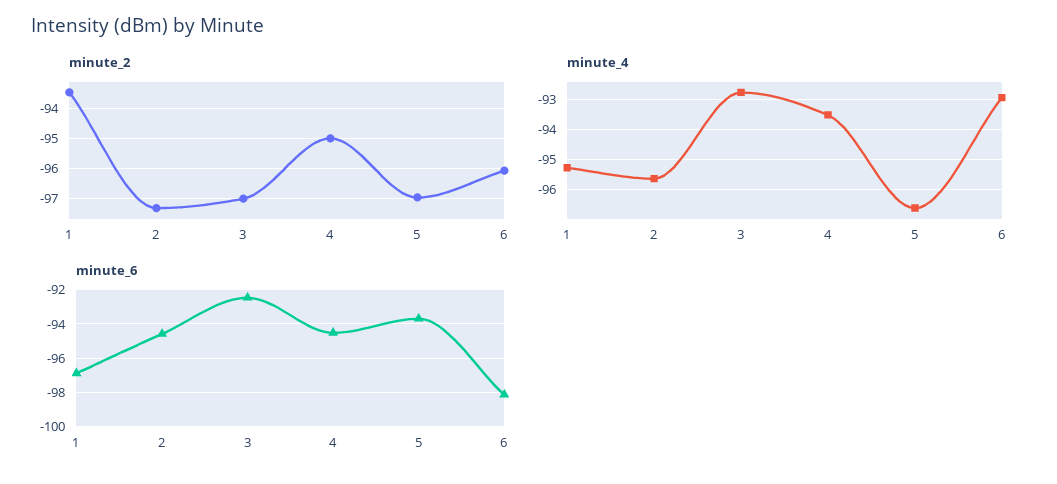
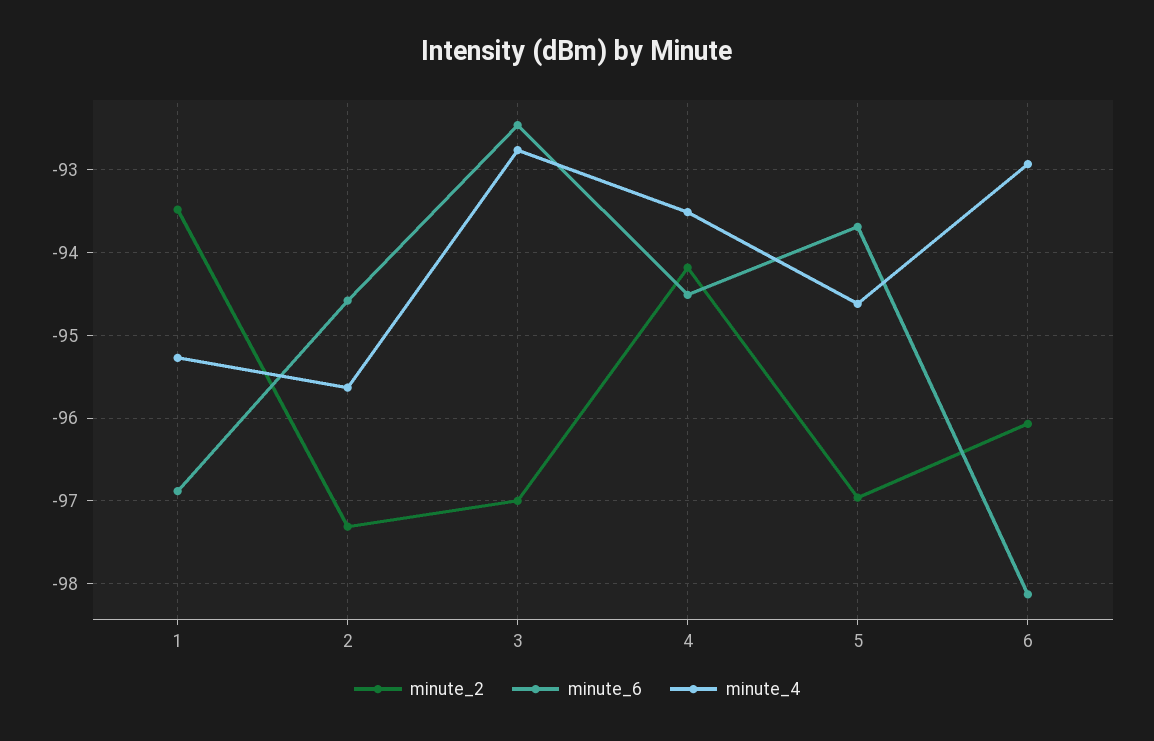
minute_2, 4: -95 -> -94.2
minute_4, 5: -96.6 -> -94.6

